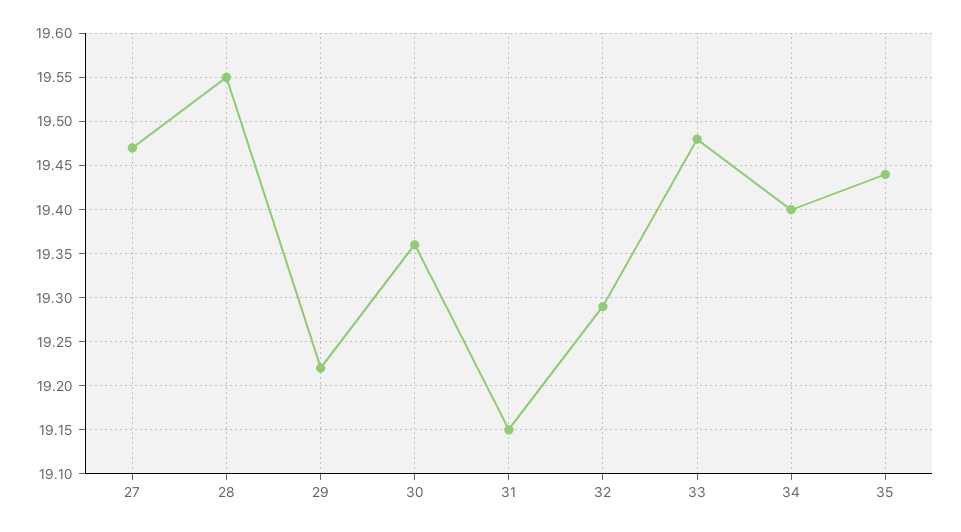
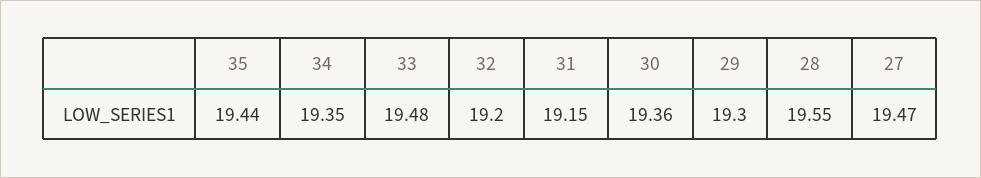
29: 19.22 -> 19.3
32: 19.29 -> 19.2
34: 19.4 -> 19.35

